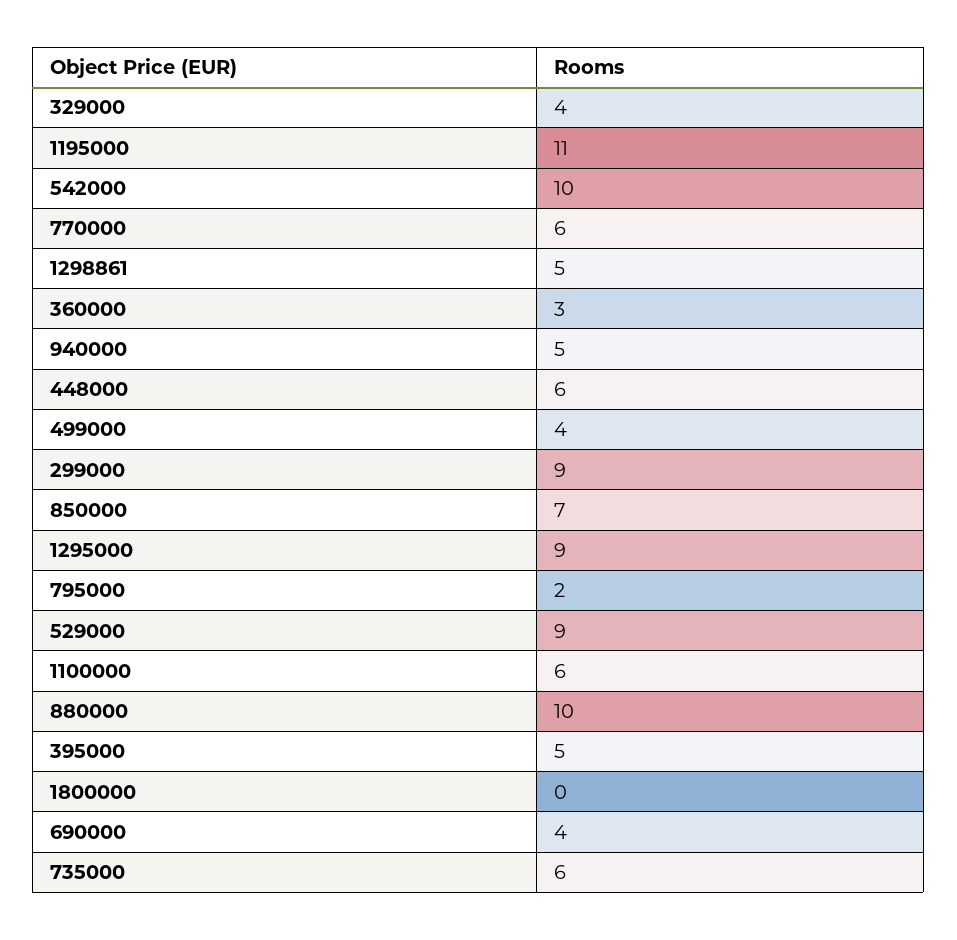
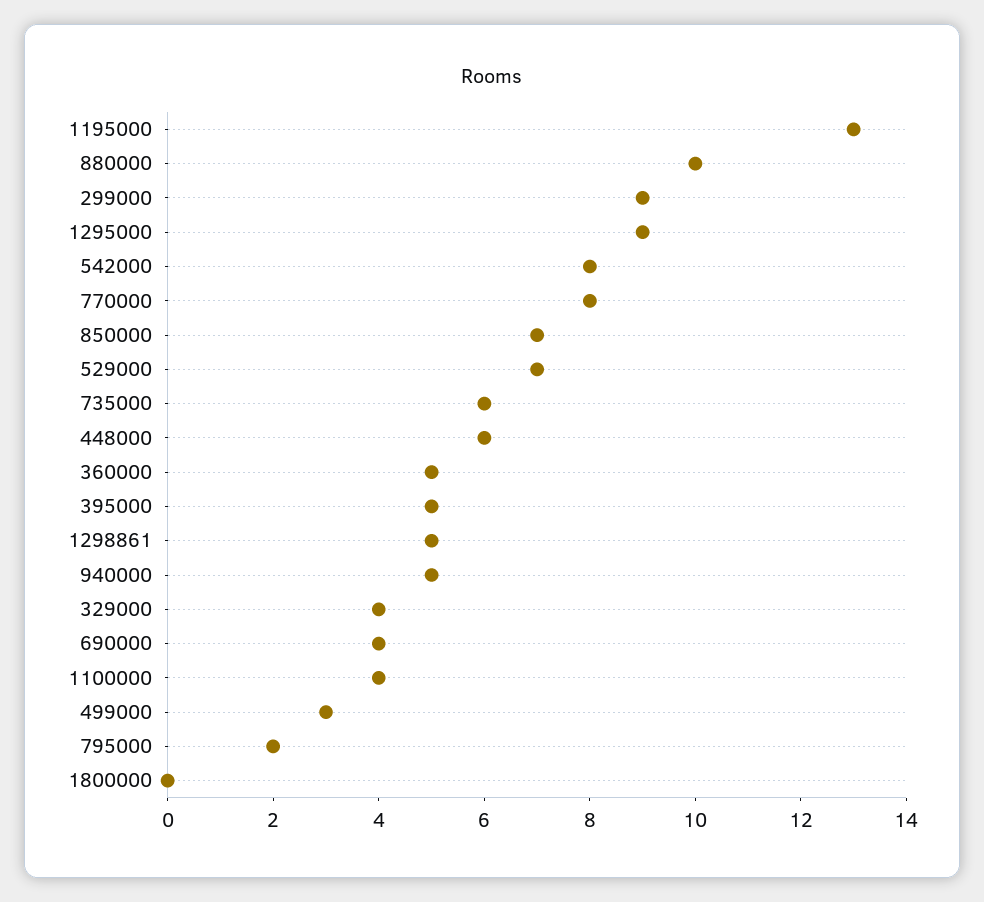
1195000: 11 -> 13
542000: 10 -> 8
770000: 6 -> 8
360000: 3 -> 5
499000: 4 -> 3
529000: 9 -> 7
1100000: 6 -> 4

